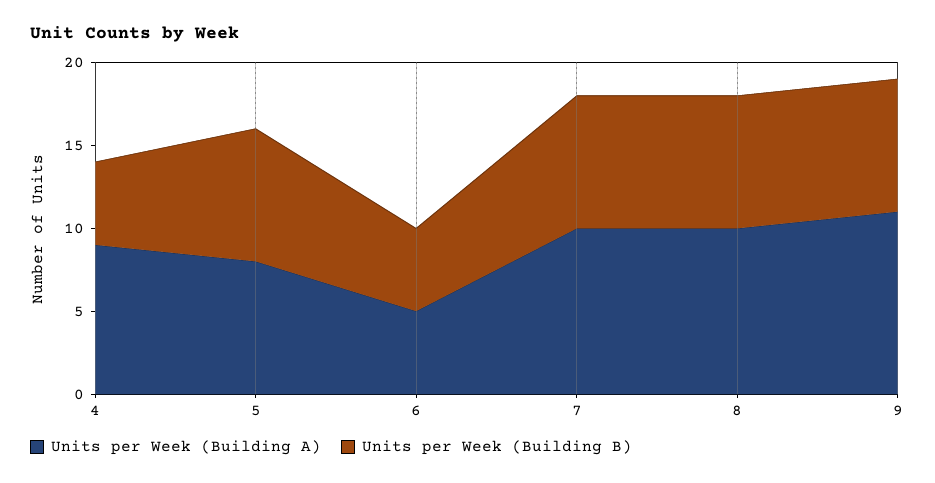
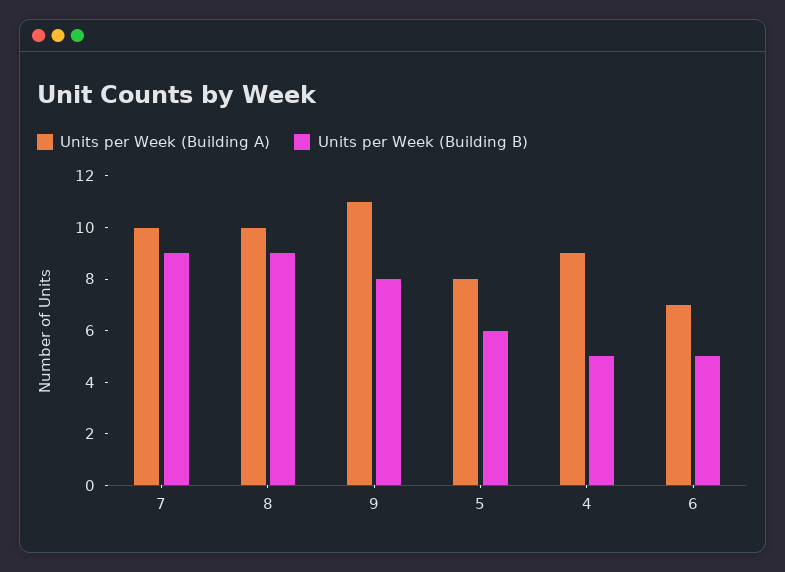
Units per Week (Building B), 5: 8 -> 6
Units per Week (Building A), 6: 5 -> 7
Units per Week (Building B), 7: 8 -> 9
Units per Week (Building B), 8: 8 -> 9

